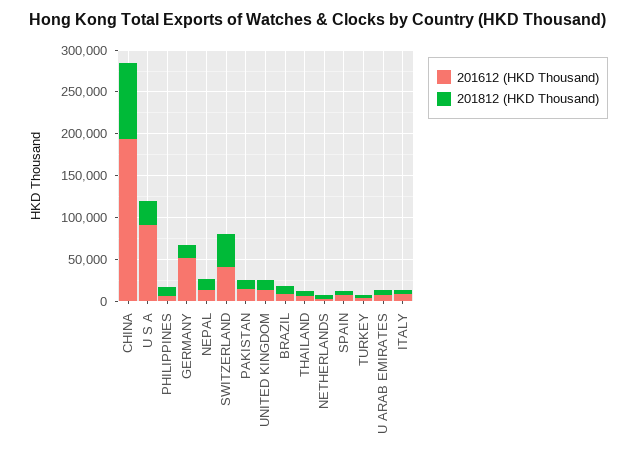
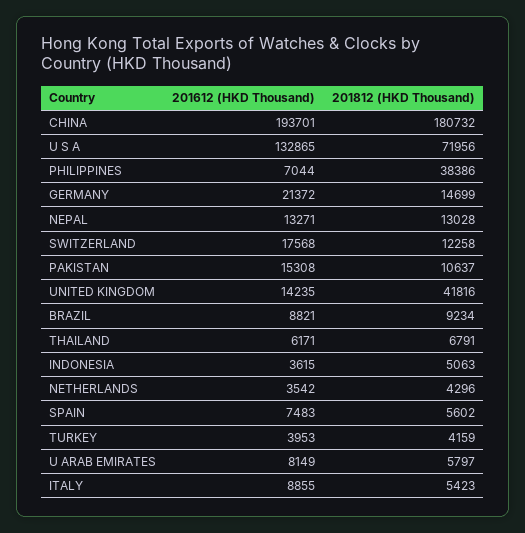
201812 (HKD Thousand), CHINA: 90000 -> 180732
201612 (HKD Thousand), U S A: 90000 -> 132865
201812 (HKD Thousand), U S A: 30000 -> 71956
201812 (HKD Thousand), PHILIPPINES: 10000 -> 38386
201612 (HKD Thousand), GERMANY: 50000 -> 21372
201612 (HKD Thousand), SWITZERLAND: 40000 -> 17568
201812 (HKD Thousand), SWITZERLAND: 40000 -> 12258
201812 (HKD Thousand), UNITED KINGDOM: 10000 -> 41816
201612 (HKD Thousand), INDONESIA: none -> 3615
201812 (HKD Thousand), INDONESIA: none -> 5063

